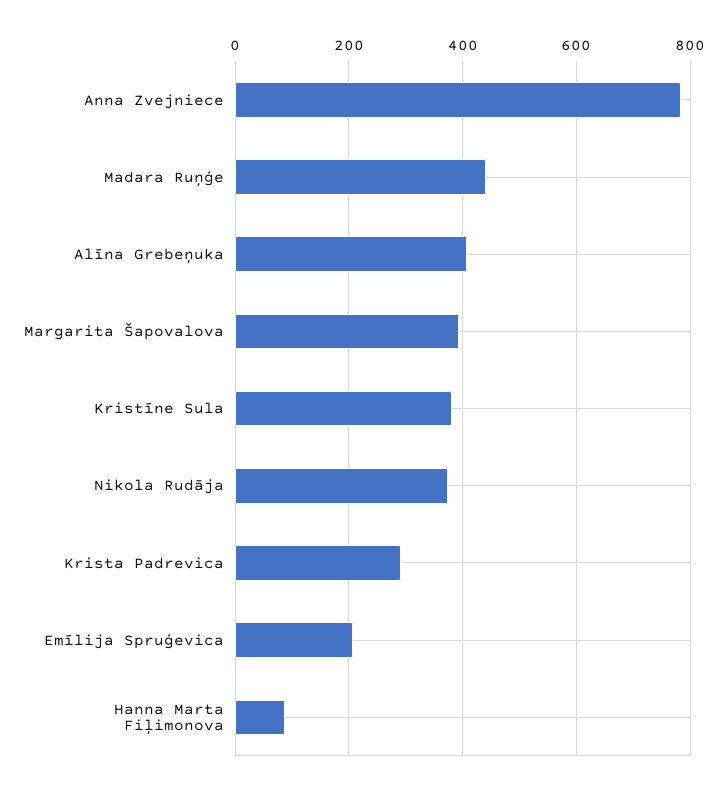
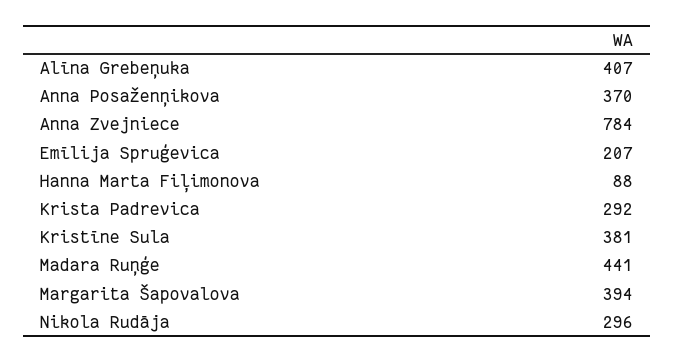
Nikola Rudāja: 380 -> 296
Anna Posaženņikova: none -> 370

